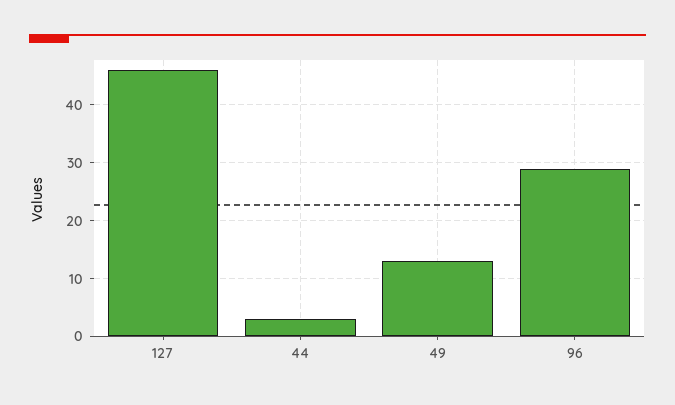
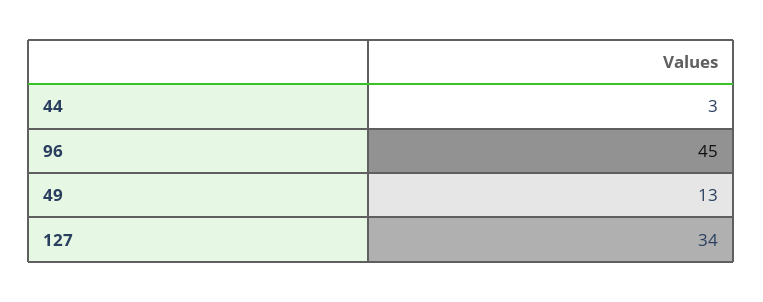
127: 45 -> 34
96: 30 -> 45

